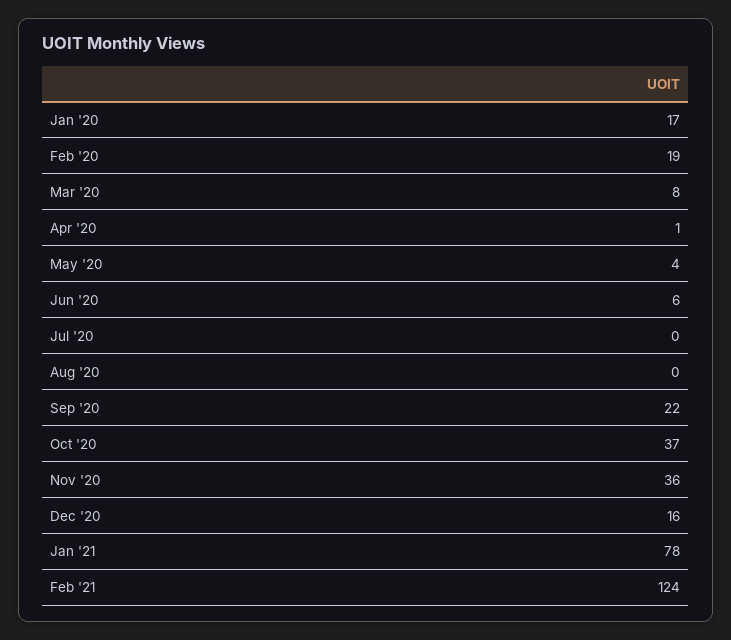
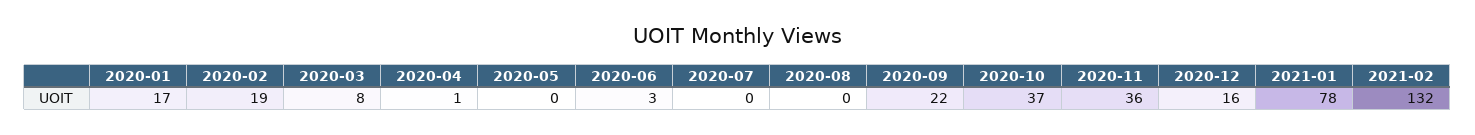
May '20: 4 -> 0
Jun '20: 6 -> 3
Feb '21: 124 -> 132

